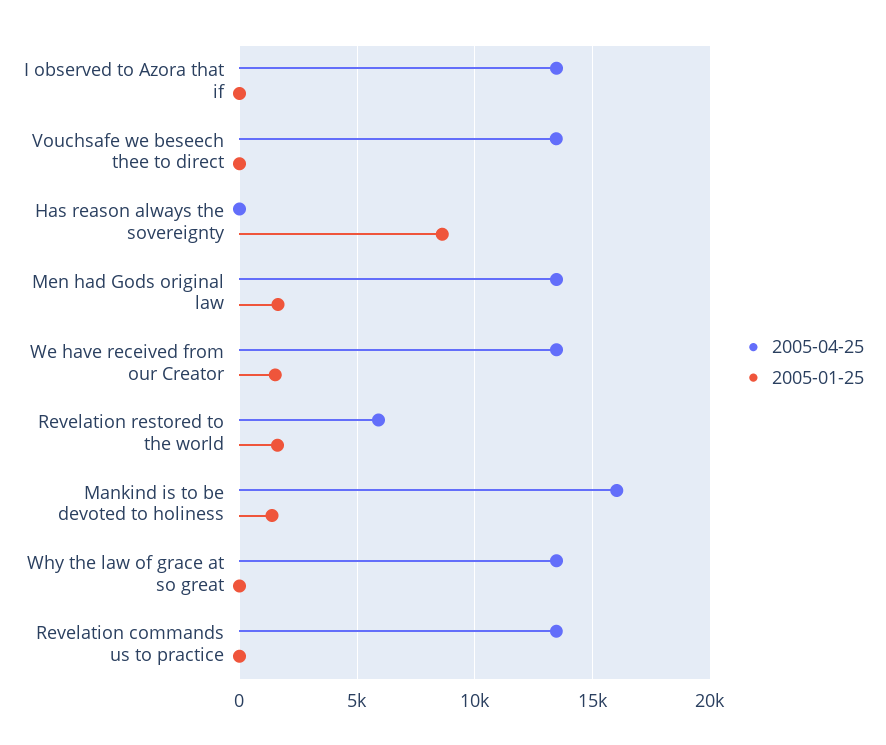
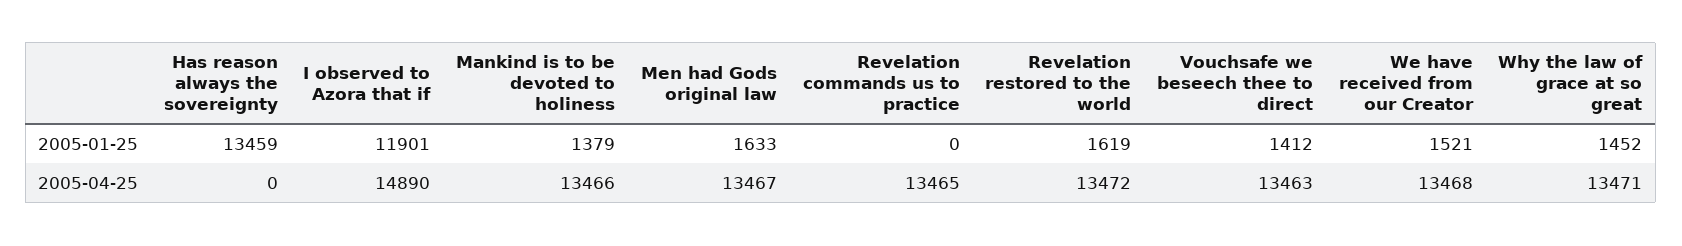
2005-04-25, I observed to Azora that if: 13500 -> 14890
2005-01-25, I observed to Azora that if: 0 -> 11901
2005-01-25, Vouchsafe we beseech thee to direct: 0 -> 1412
2005-01-25, Has reason always the sovereignty: 8500 -> 13459
2005-04-25, Revelation restored to the world: 6000 -> 13472
2005-04-25, Mankind is to be devoted to holiness: 16000 -> 13466
2005-01-25, Why the law of grace at so great: 0 -> 1452

